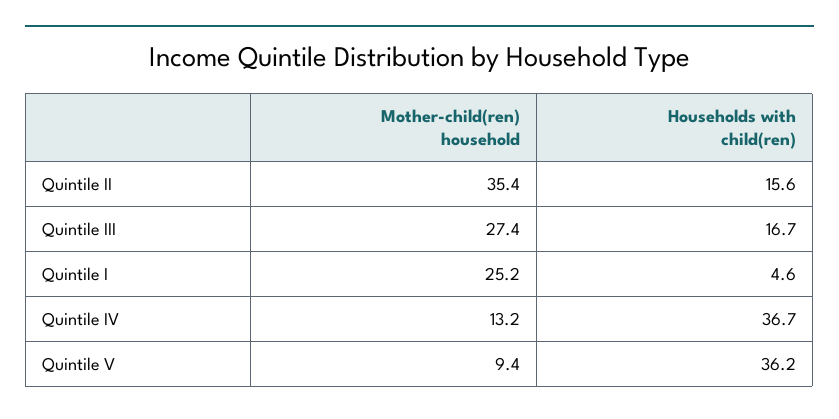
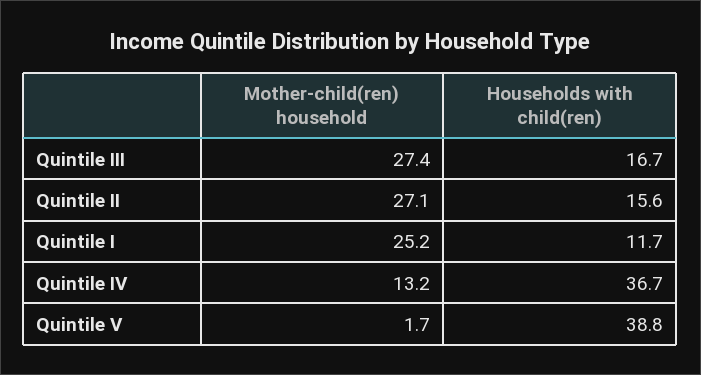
Mother-child(ren) household, Quintile II: 35.4 -> 27.1
Households with child(ren), Quintile I: 4.6 -> 11.7
Mother-child(ren) household, Quintile V: 9.4 -> 1.7
Households with child(ren), Quintile V: 36.2 -> 38.8

